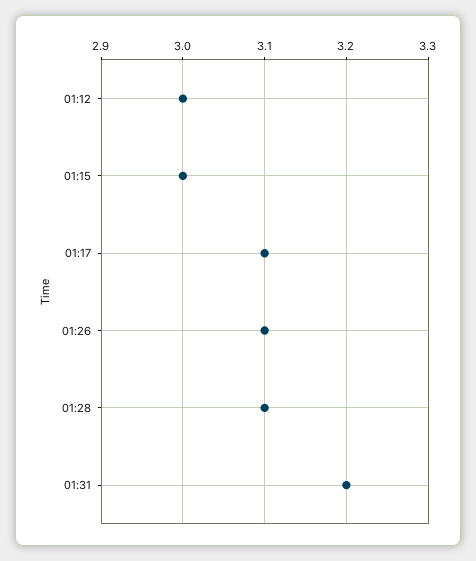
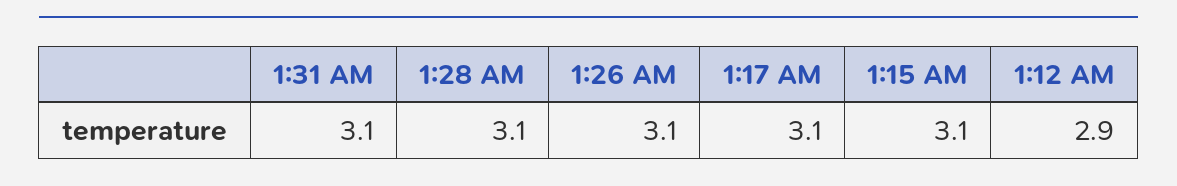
01:12: 3 -> 2.9
01:15: 3 -> 3.1
01:31: 3.2 -> 3.1

